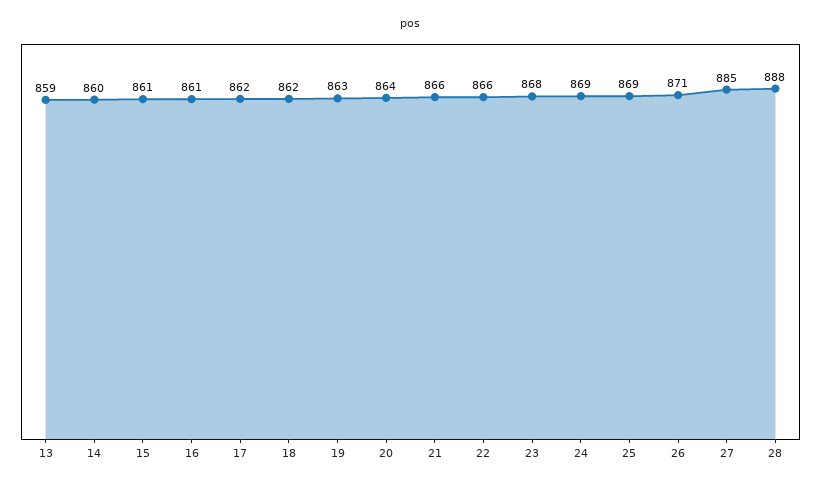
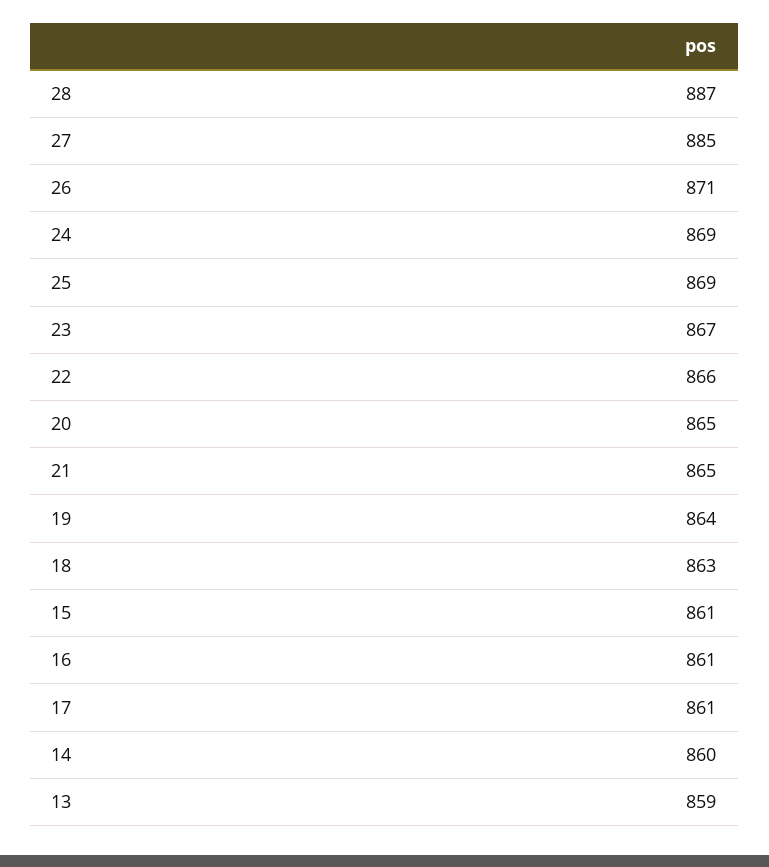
17: 862 -> 861
18: 862 -> 863
19: 863 -> 864
20: 864 -> 865
21: 866 -> 865
23: 868 -> 867
28: 888 -> 887

